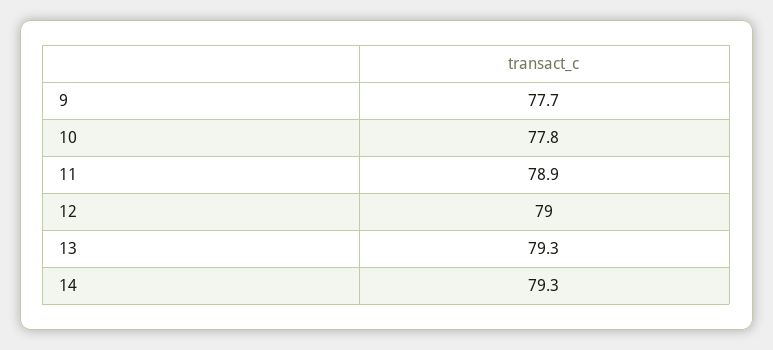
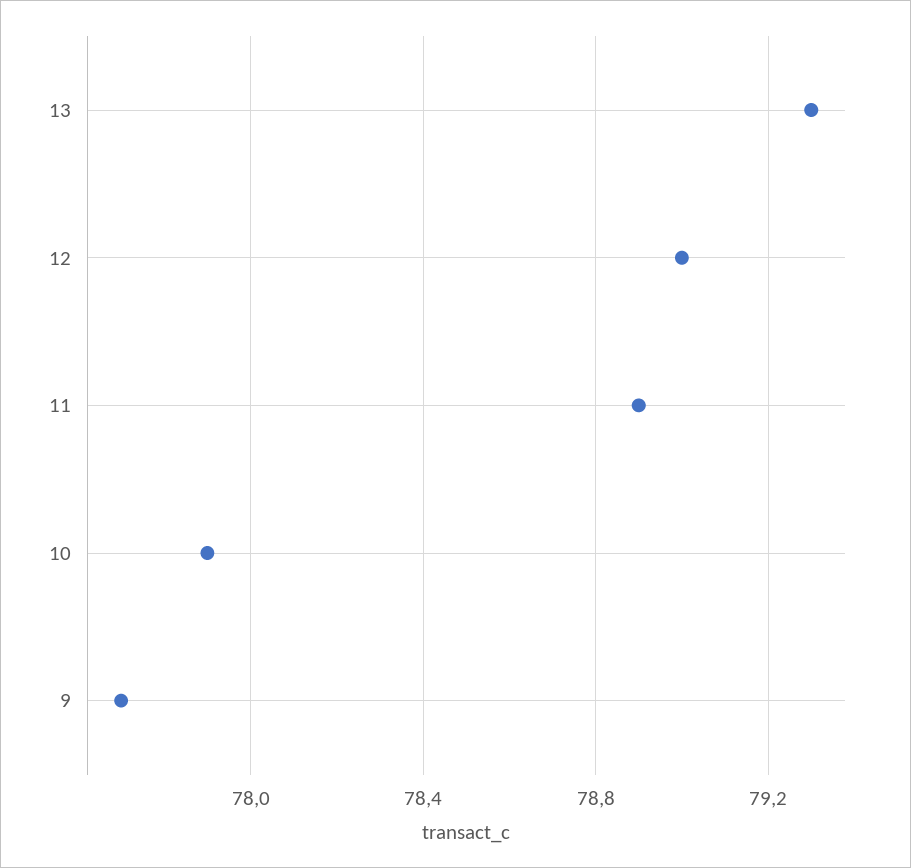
10: 77.8 -> 77.9
14: 79.3 -> none

